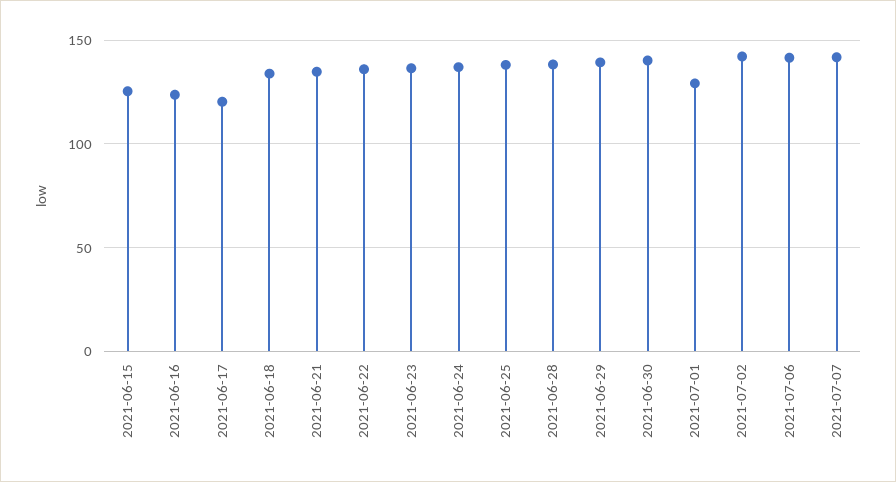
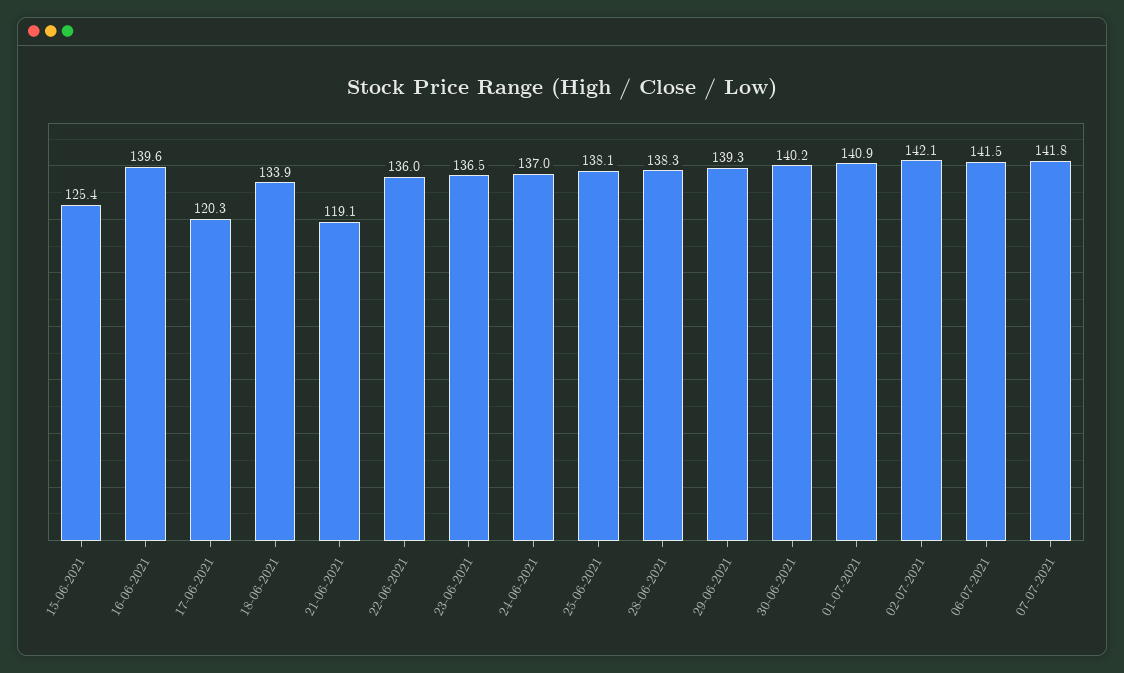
2021-06-16: 125 -> 139.6
2021-06-21: 135 -> 119.1
2021-07-01: 130 -> 140.9

